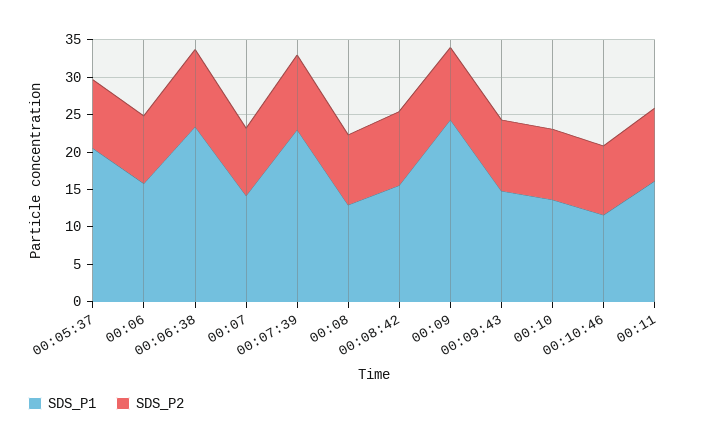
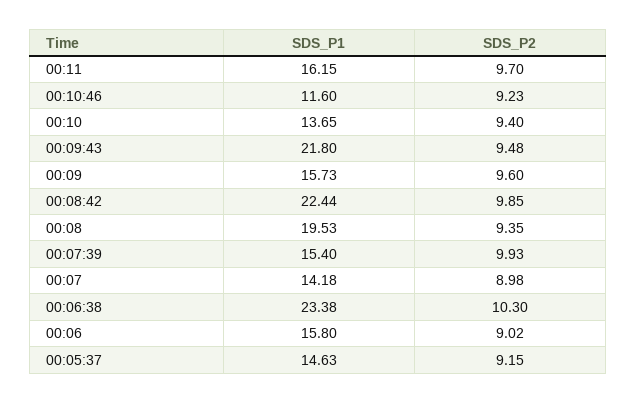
SDS_P1, 00:05:37: 20 -> 14.63
SDS_P1, 00:07:39: 22.5 -> 15.4
SDS_P1, 00:08: 12.5 -> 19.53
SDS_P1, 00:08:42: 15 -> 22.44
SDS_P1, 00:09: 25 -> 15.73
SDS_P1, 00:09:43: 15 -> 21.8

